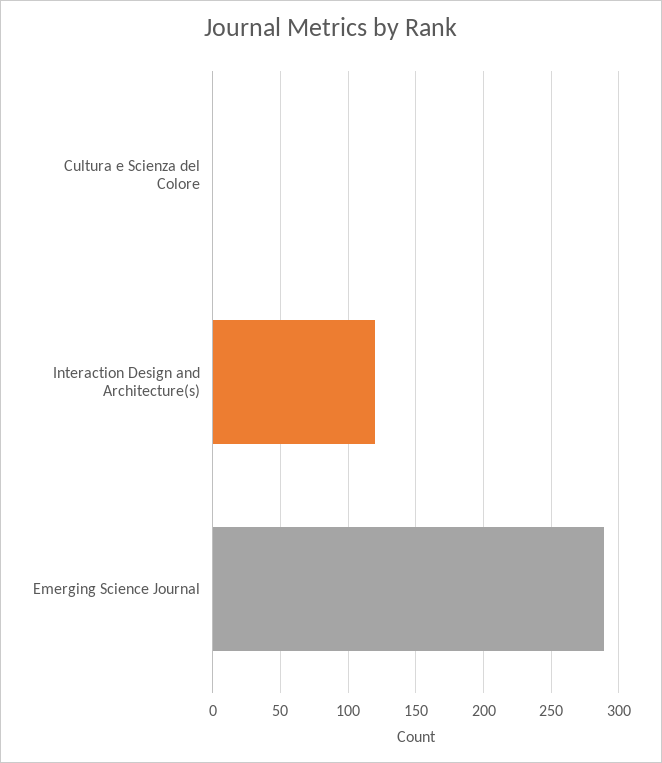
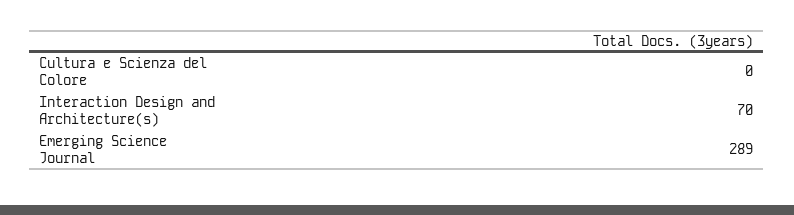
Interaction Design and Architecture(s): 120 -> 70

